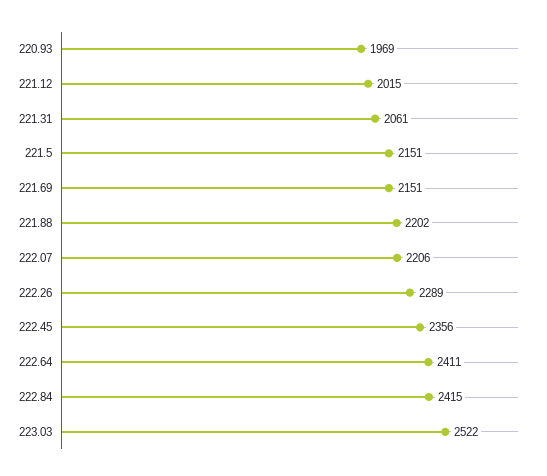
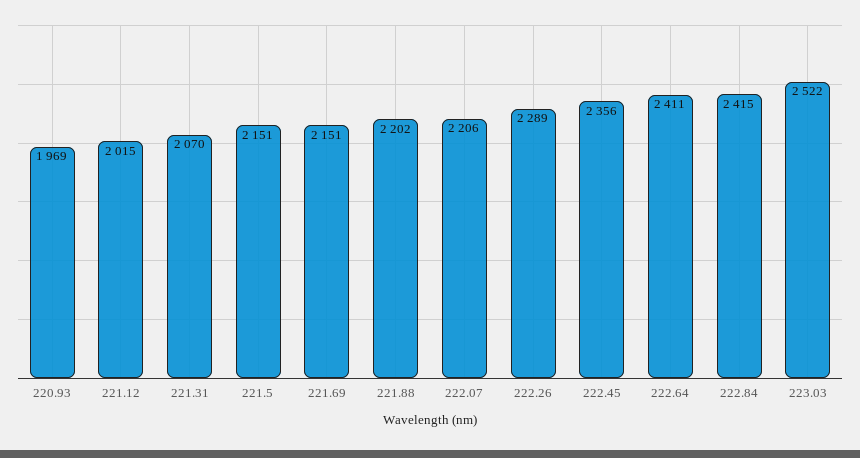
221.31: 2061 -> 2070

